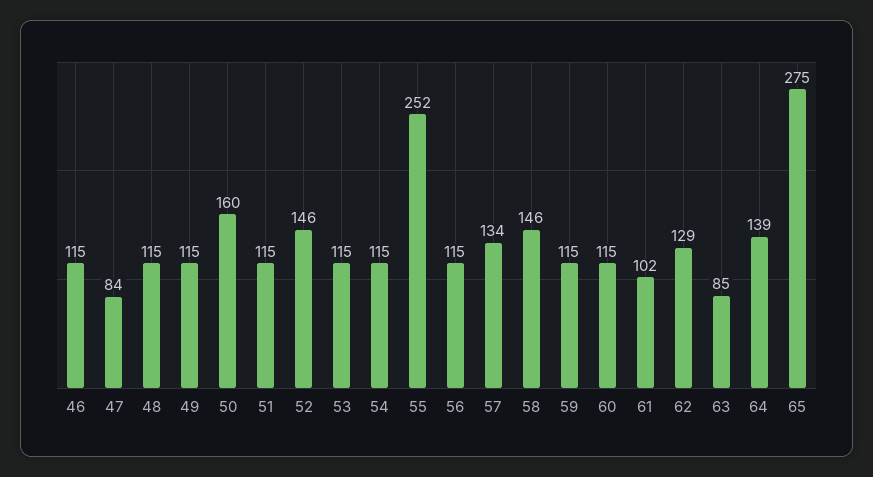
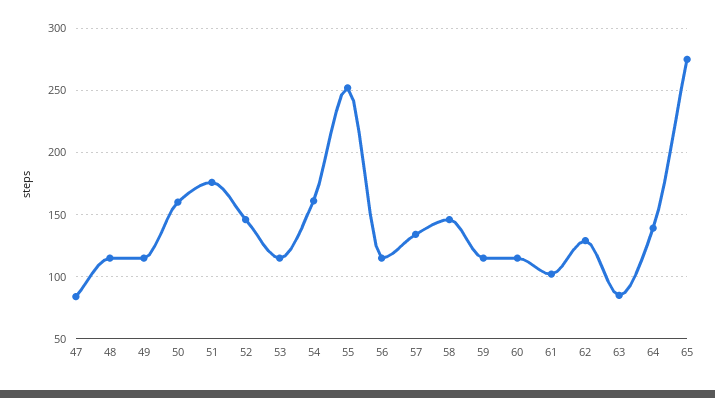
46: 115 -> none
51: 115 -> 175
54: 115 -> 160

